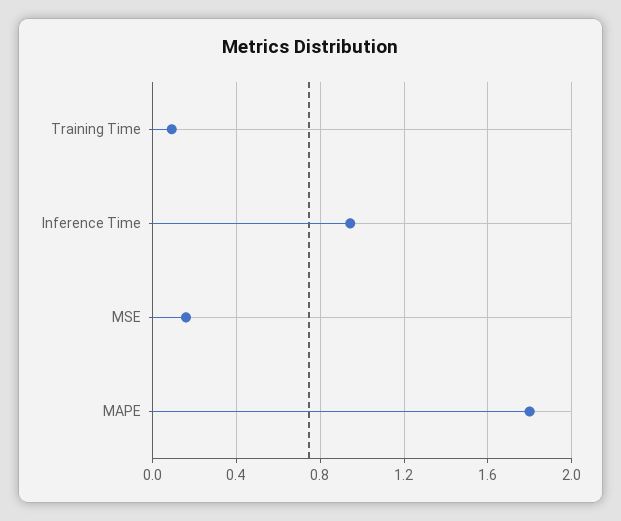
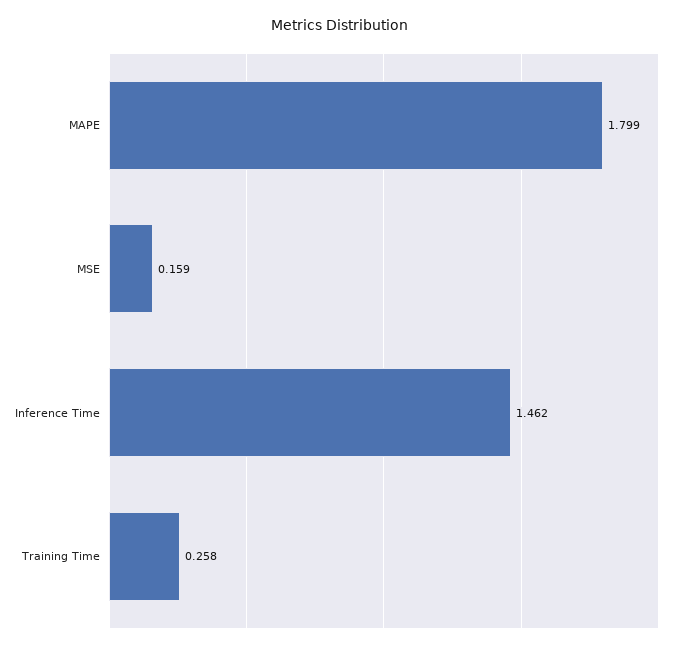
Training Time: 0.1 -> 0.258
Inference Time: 0.95 -> 1.462

